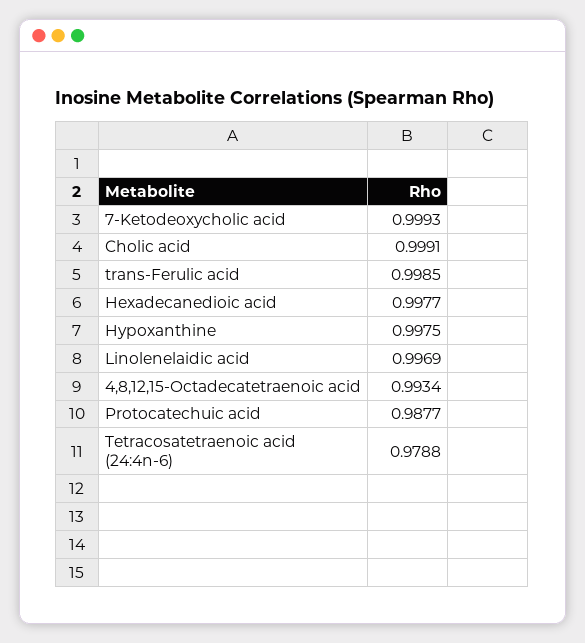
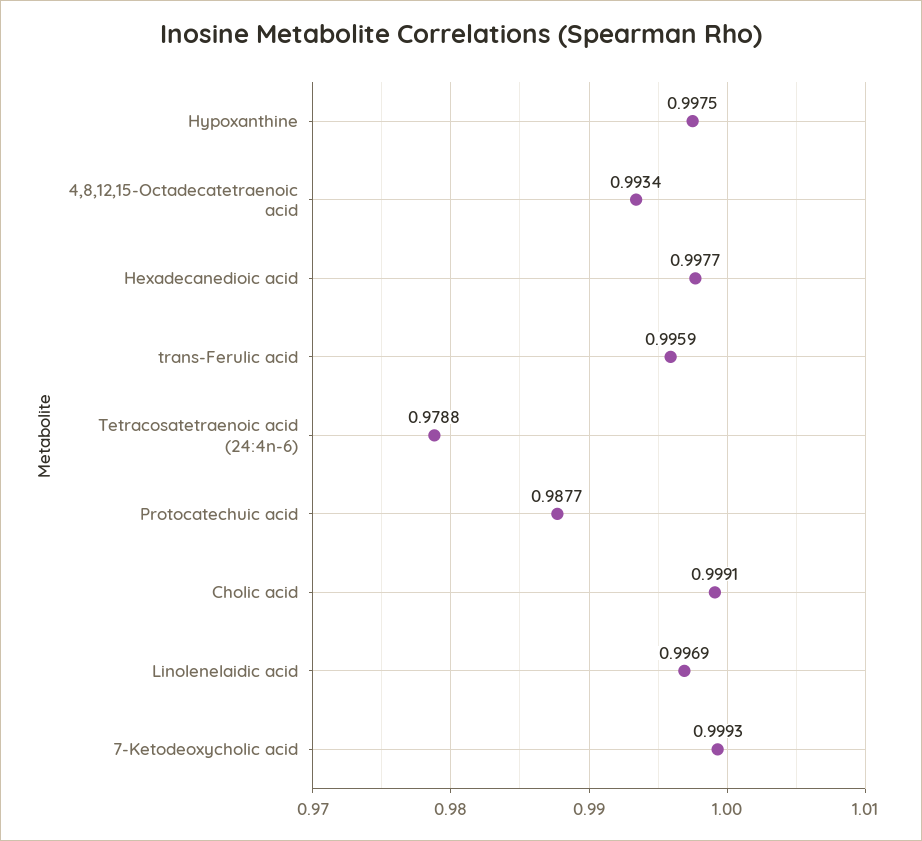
trans-Ferulic acid: 0.9985 -> 0.9959

